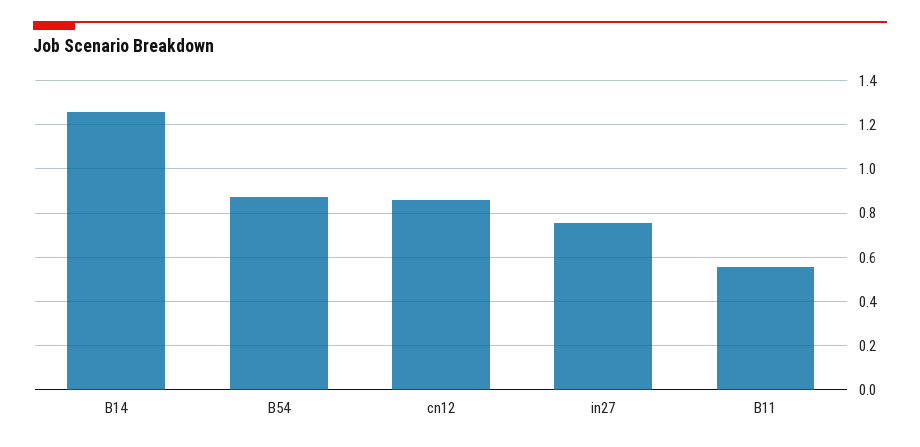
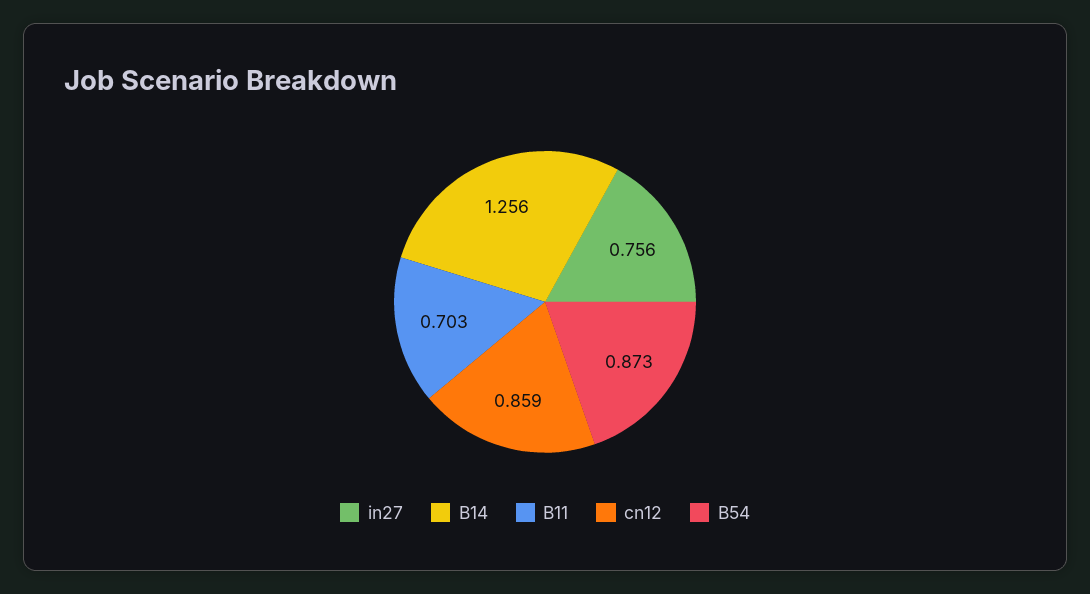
B11: 0.55 -> 0.703

